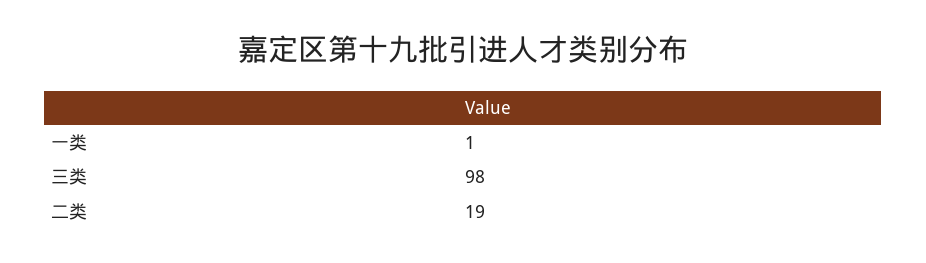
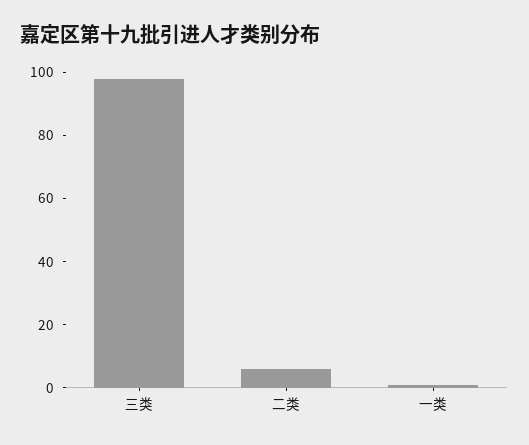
二类: 19 -> 5

